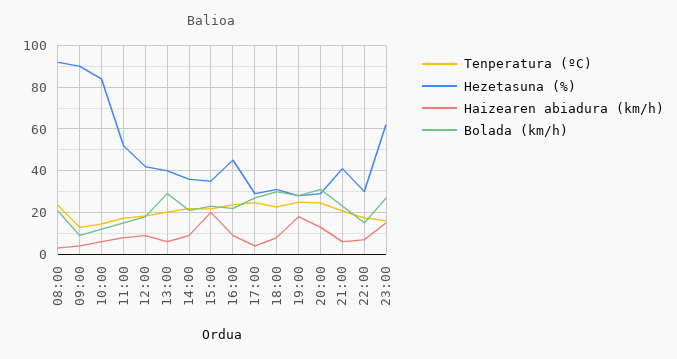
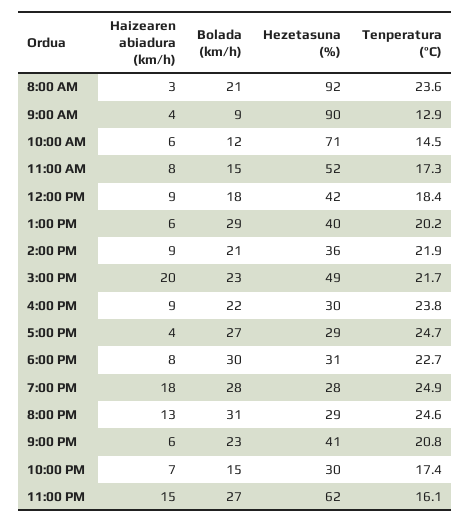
Hezetasuna (%), 10:00: 85 -> 71
Hezetasuna (%), 15:00: 35 -> 49
Hezetasuna (%), 16:00: 45 -> 30

